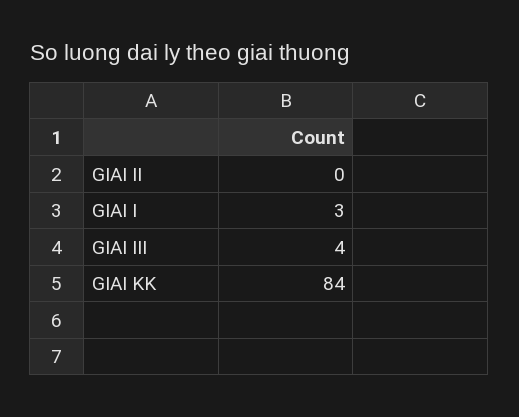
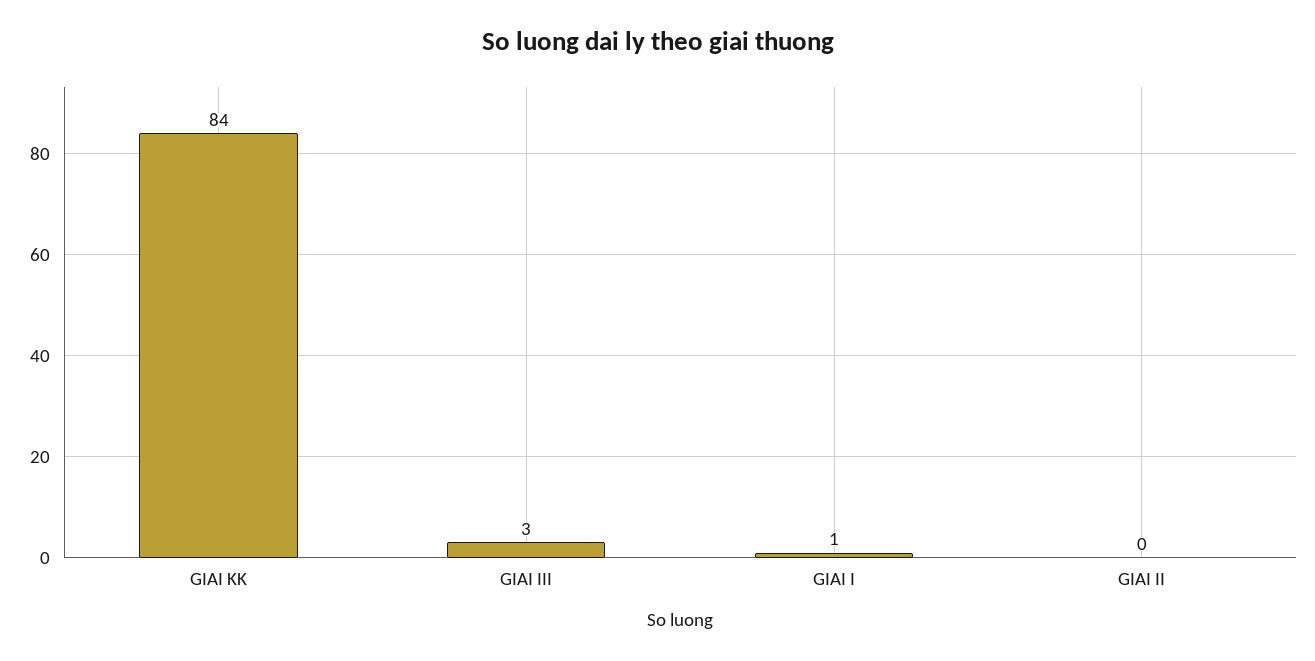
GIAI I: 3 -> 1
GIAI III: 4 -> 3

